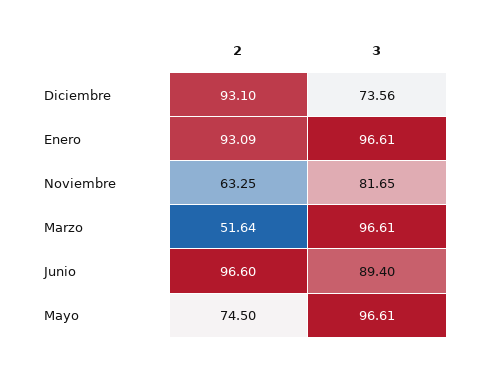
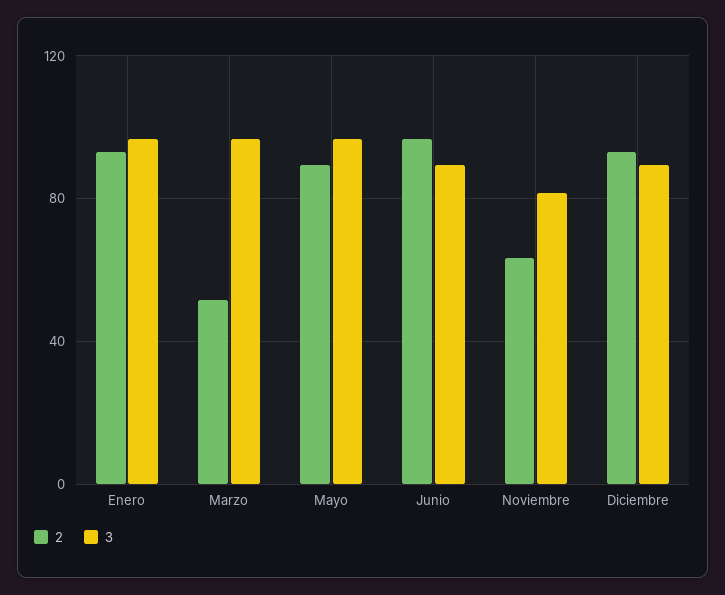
3, Diciembre: 73.56 -> 90
2, Mayo: 74.5 -> 90

